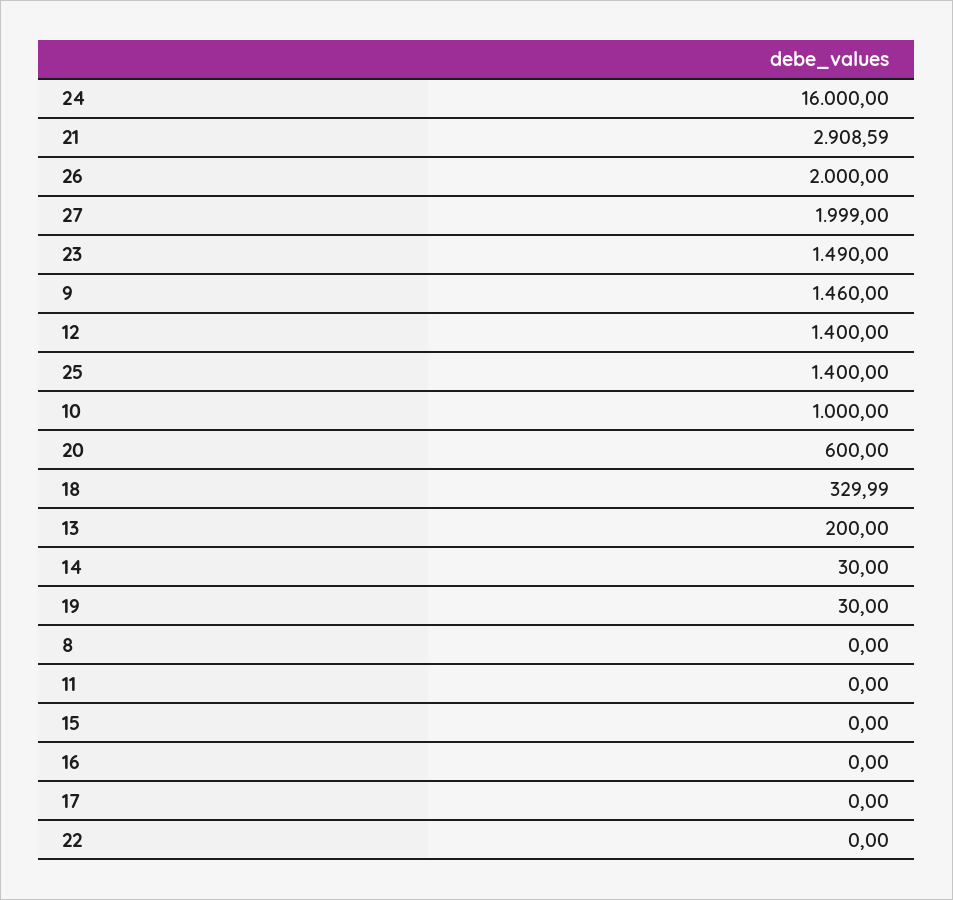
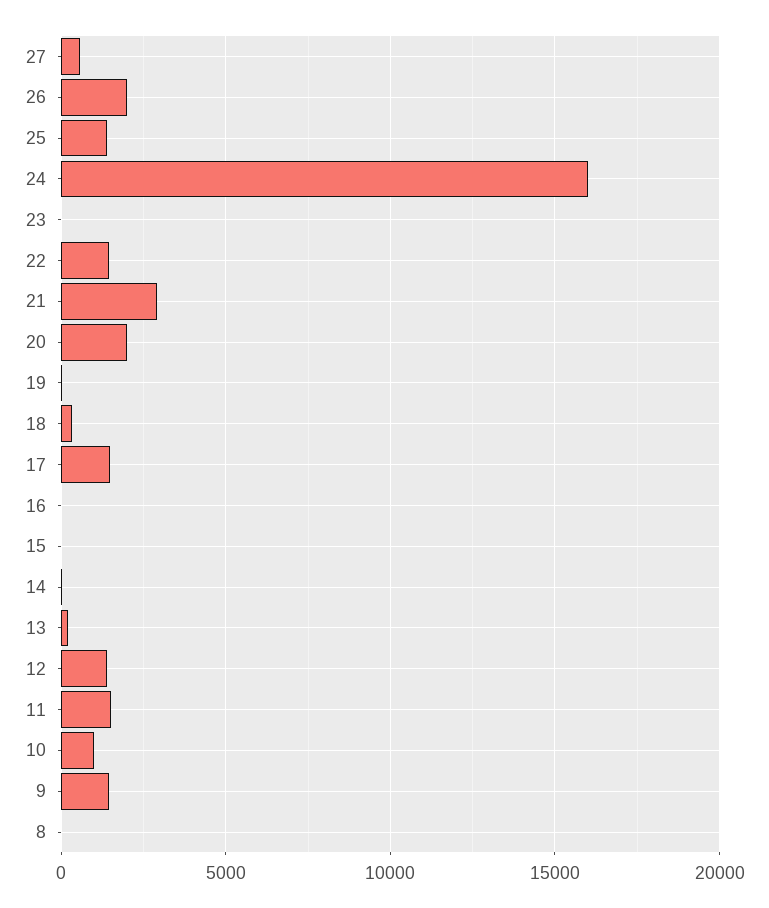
27: 1999 -> 500
23: 1490 -> 0
20: 600 -> 2000
11: 0 -> 1500
17: 0 -> 1500
22: 0 -> 1500

